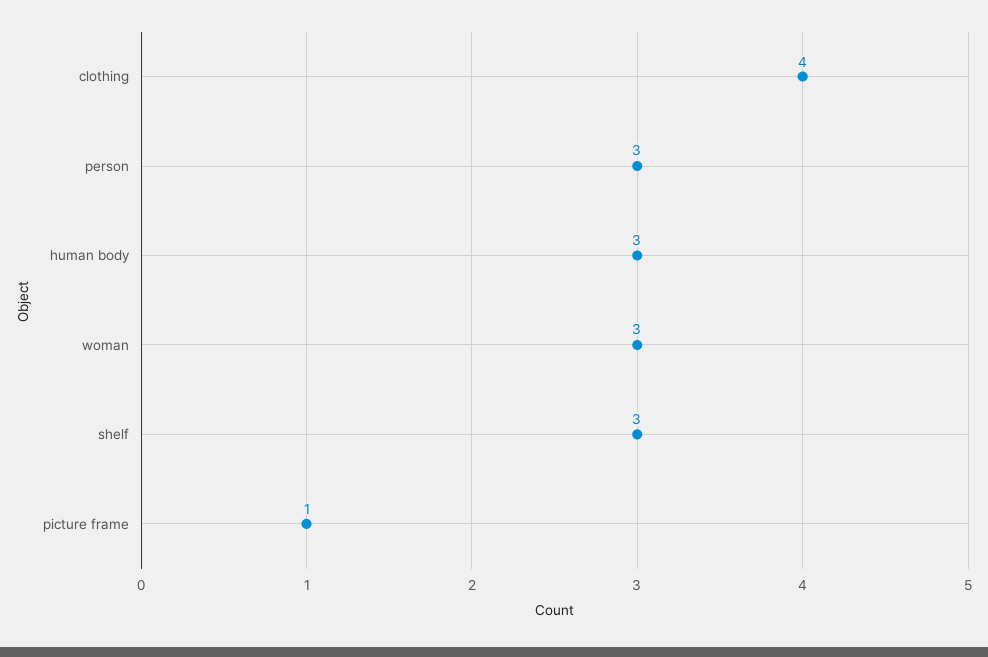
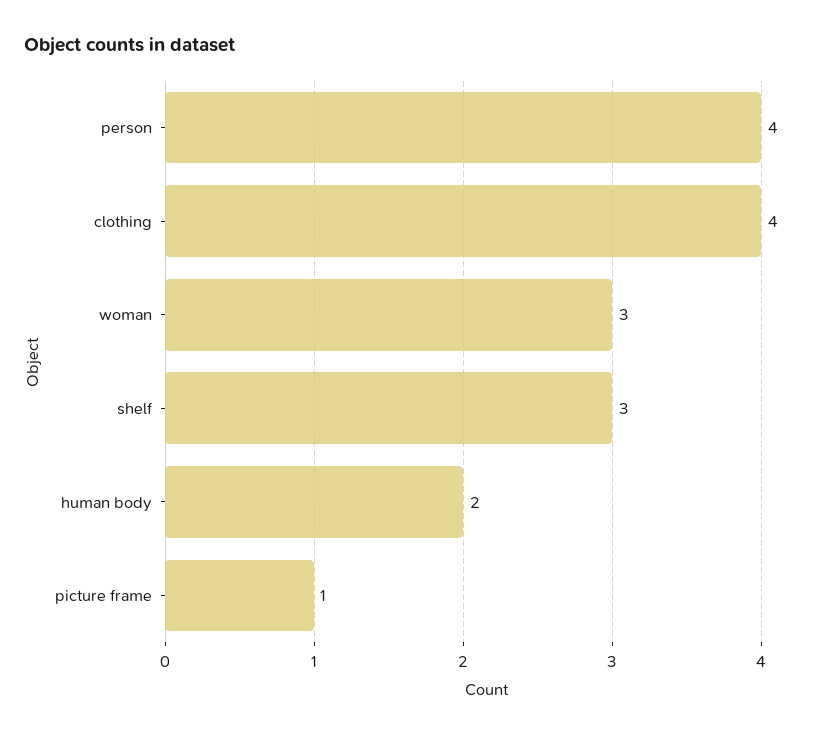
person: 3 -> 4
human body: 3 -> 2

